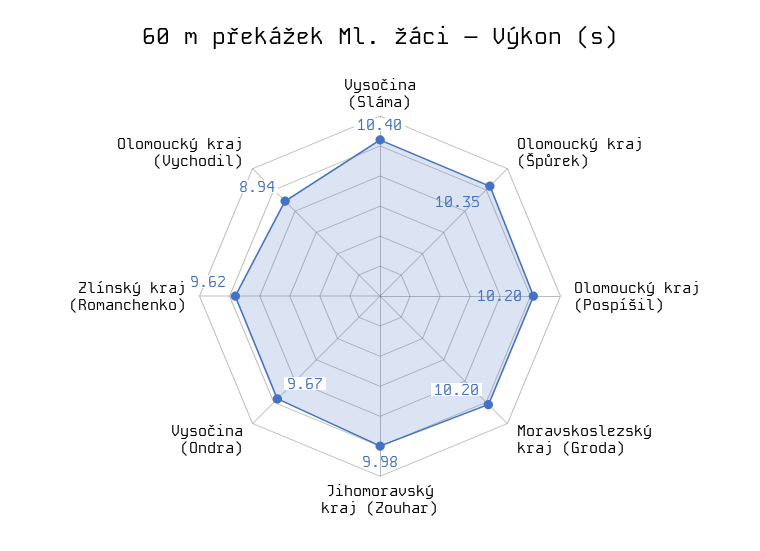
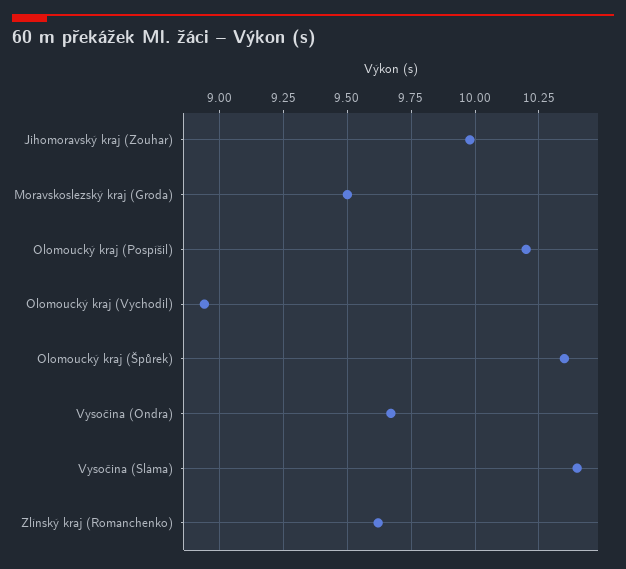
Moravskoslezský kraj (Groda): 10.2 -> 9.5

